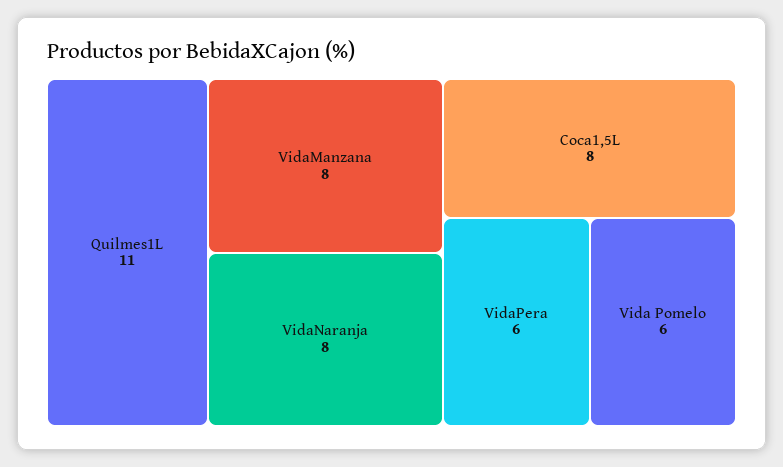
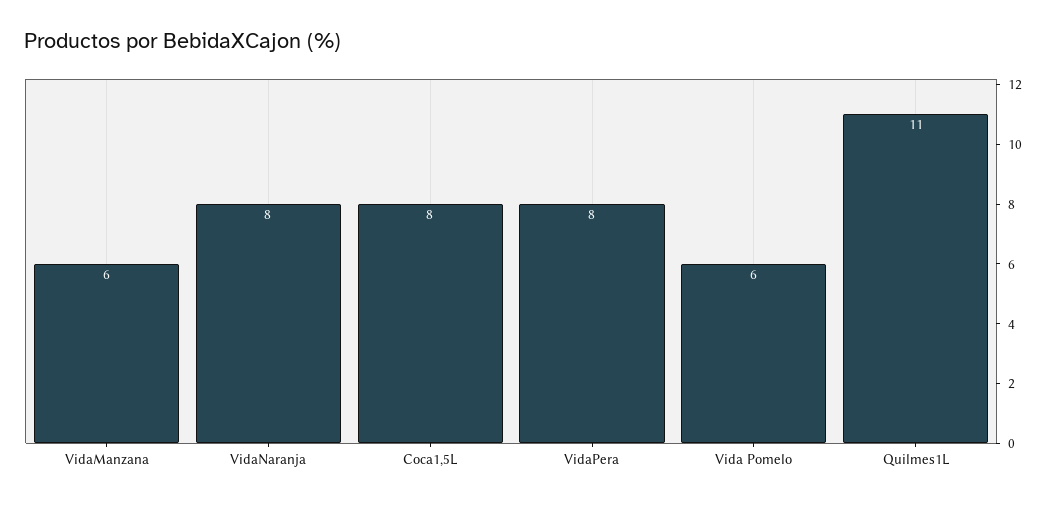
VidaManzana: 8 -> 6
VidaPera: 6 -> 8

